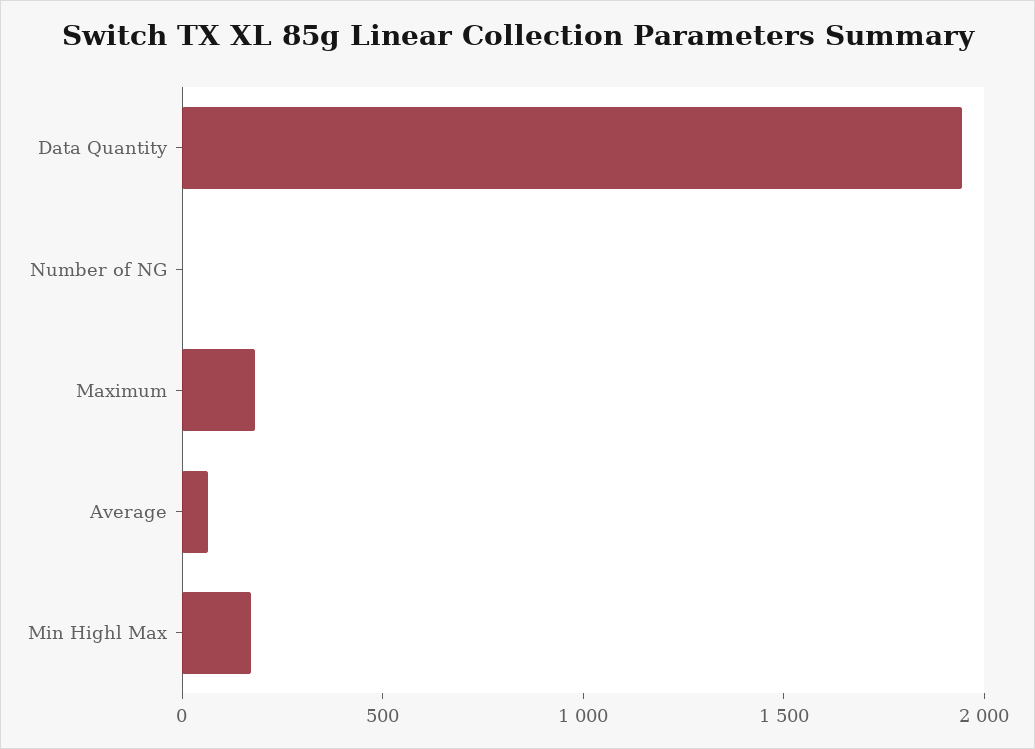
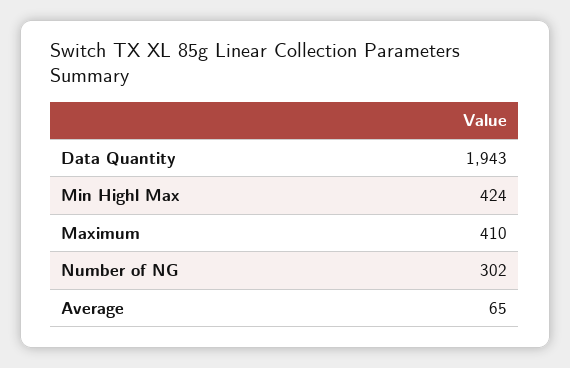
Number of NG: 0 -> 302
Maximum: 200 -> 410
Min Highl Max: 200 -> 424

